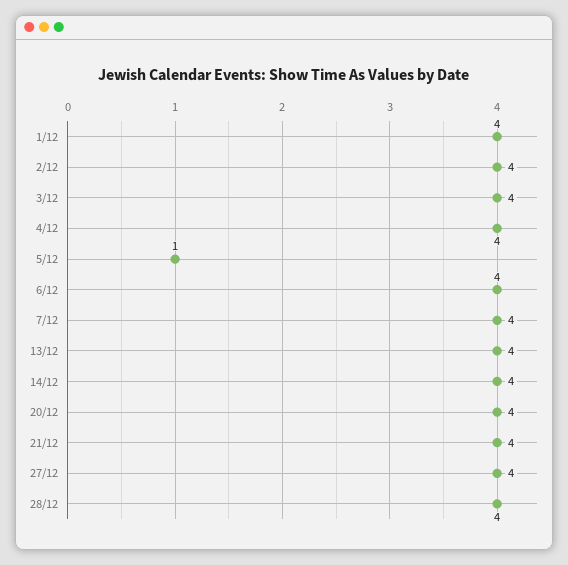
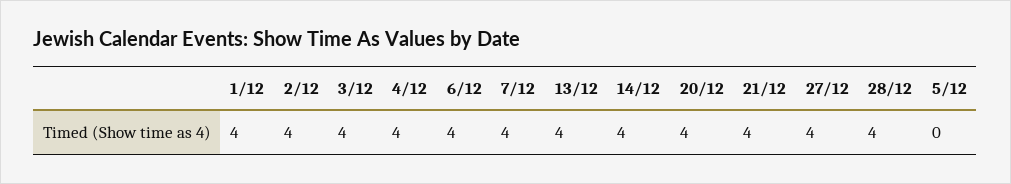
5/12: 1 -> 0

